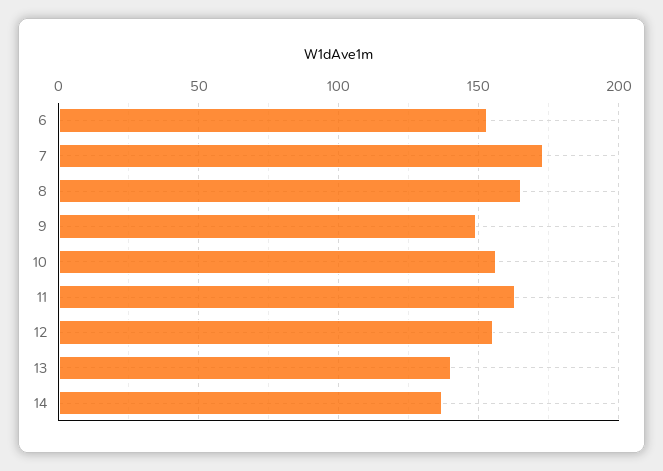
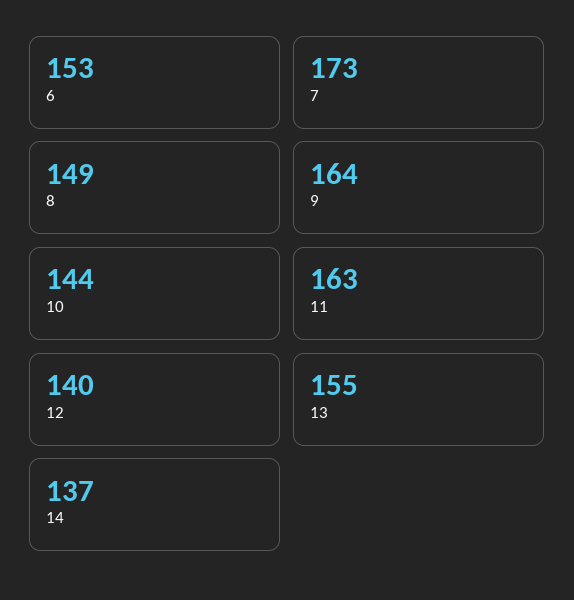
8: 165 -> 149
9: 150 -> 164
10: 155 -> 144
12: 155 -> 140
13: 140 -> 155

